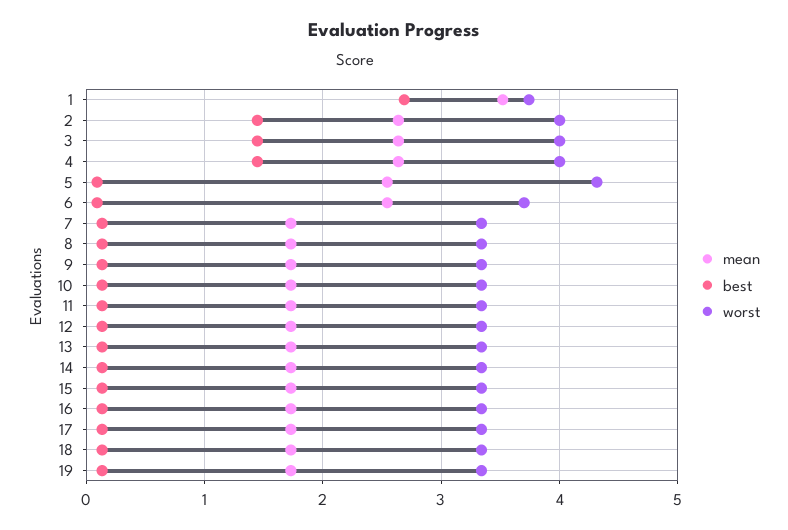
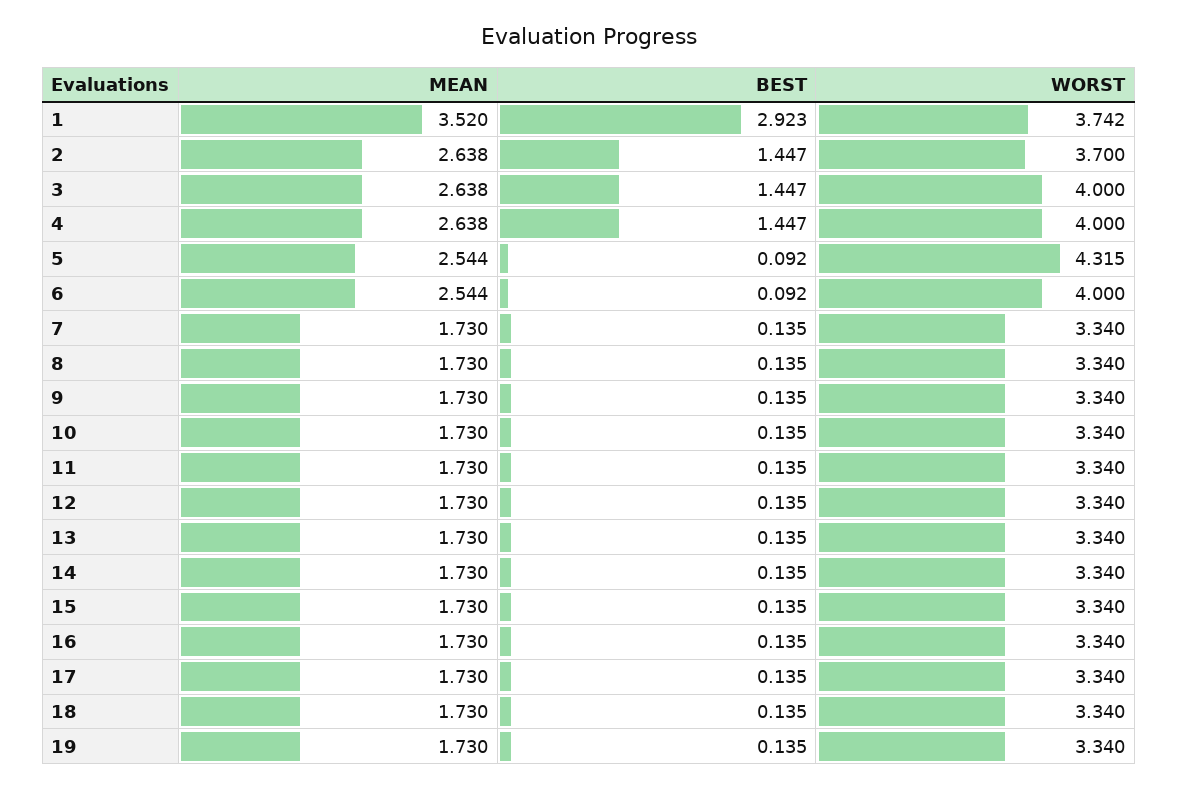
best, 1: 2.7 -> 2.923
worst, 2: 4 -> 3.7
worst, 6: 3.7 -> 4

